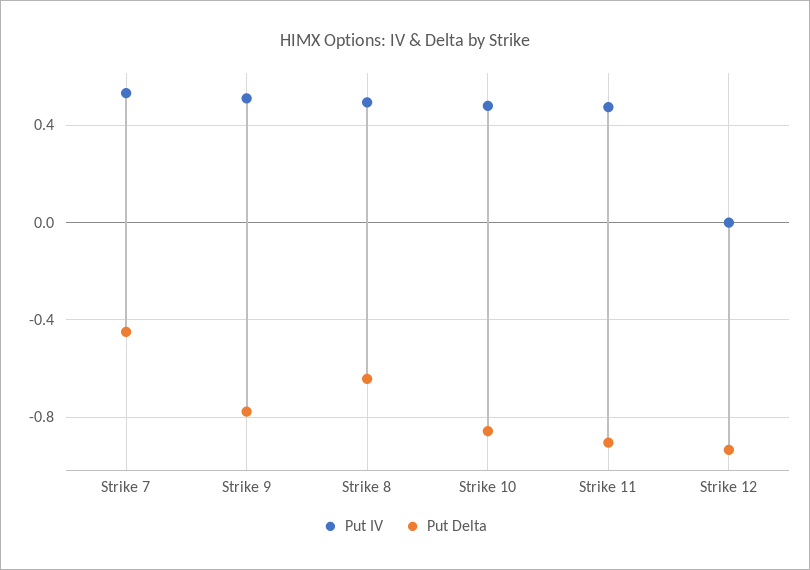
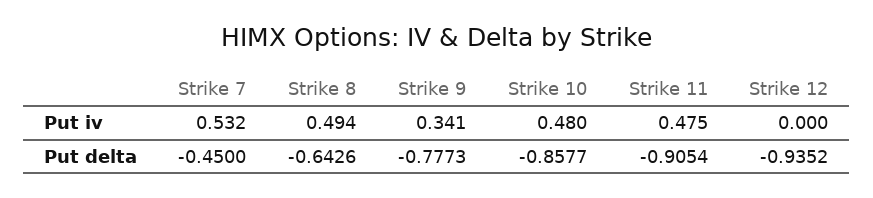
Put IV, Strike 9: 0.5 -> 0.341

